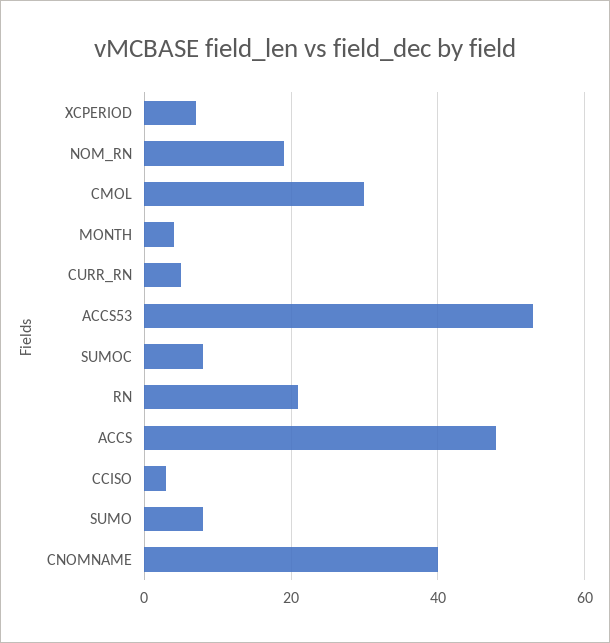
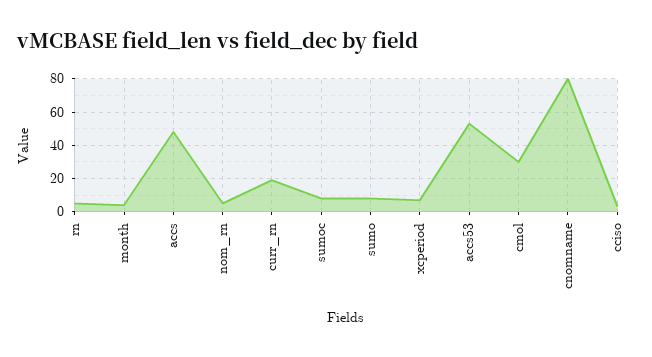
NOM_RN: 20 -> 5
CURR_RN: 5 -> 20
RN: 20 -> 5
CNOMNAME: 40 -> 80

